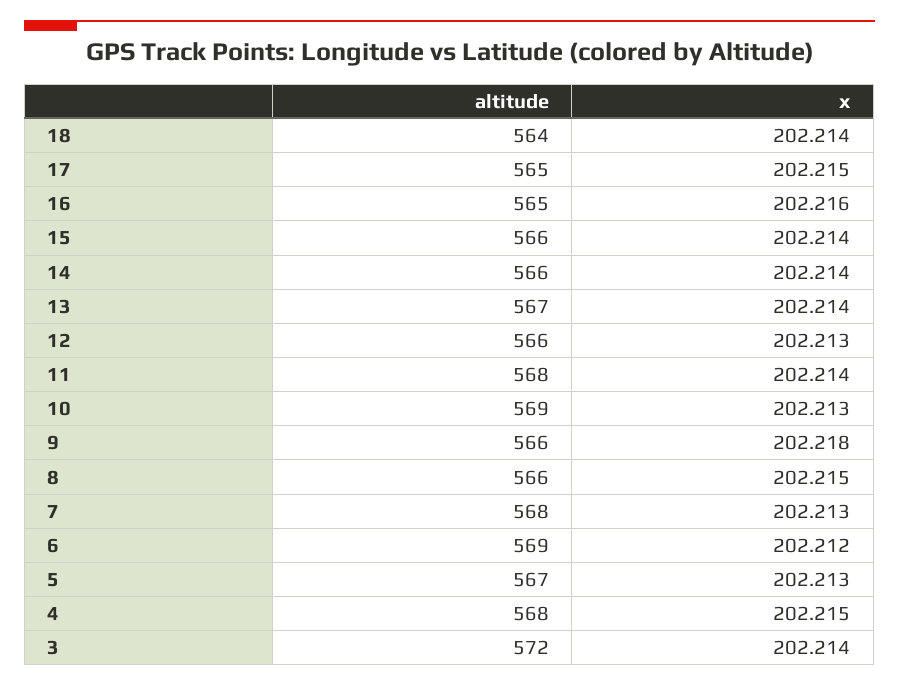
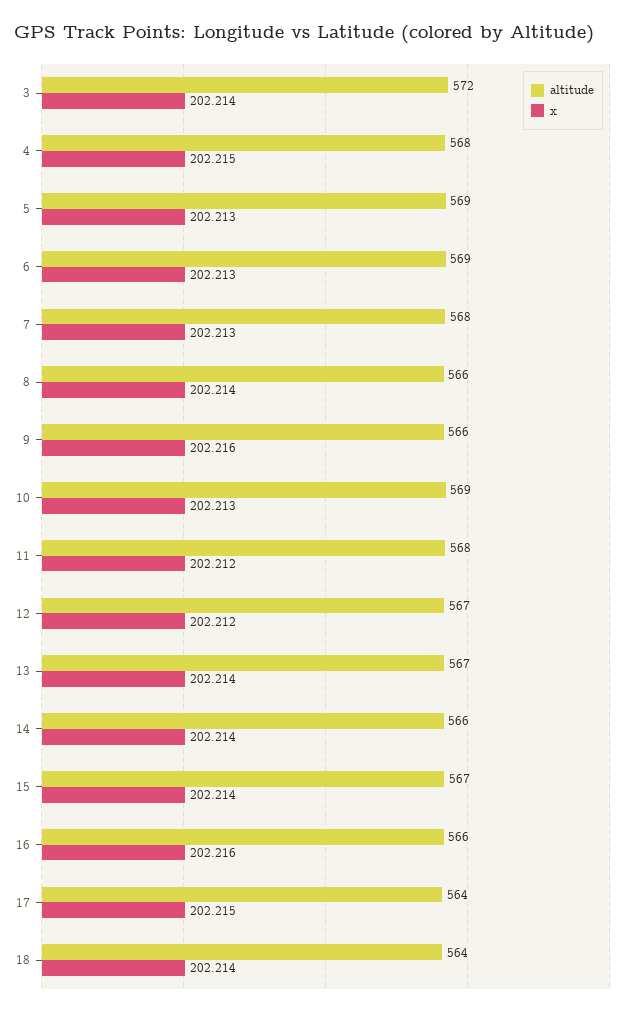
altitude, 17: 565 -> 564
altitude, 16: 565 -> 566
altitude, 15: 566 -> 567
altitude, 12: 566 -> 567
x, 12: 202.213 -> 202.212
x, 11: 202.214 -> 202.212
x, 9: 202.218 -> 202.216
x, 8: 202.215 -> 202.214
x, 6: 202.212 -> 202.213
altitude, 5: 567 -> 569

